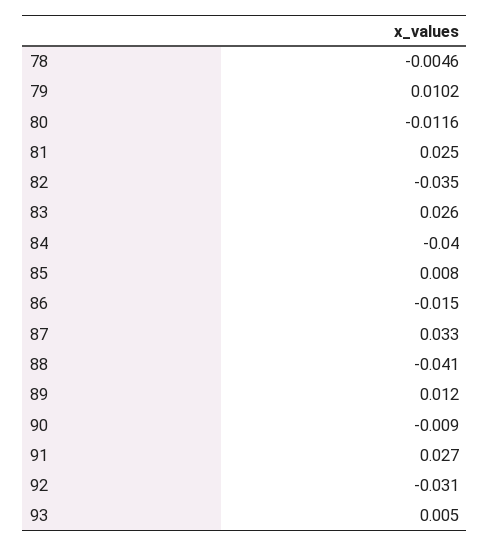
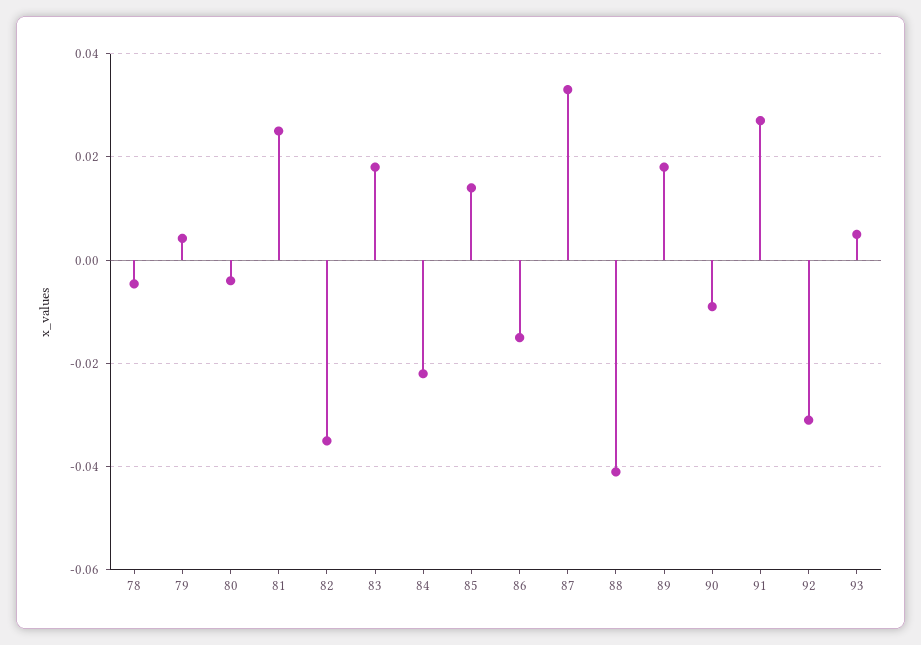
79: 0.0102 -> 0.004
80: -0.0116 -> -0.004
83: 0.026 -> 0.018
84: -0.04 -> -0.022
85: 0.008 -> 0.014
89: 0.012 -> 0.018

